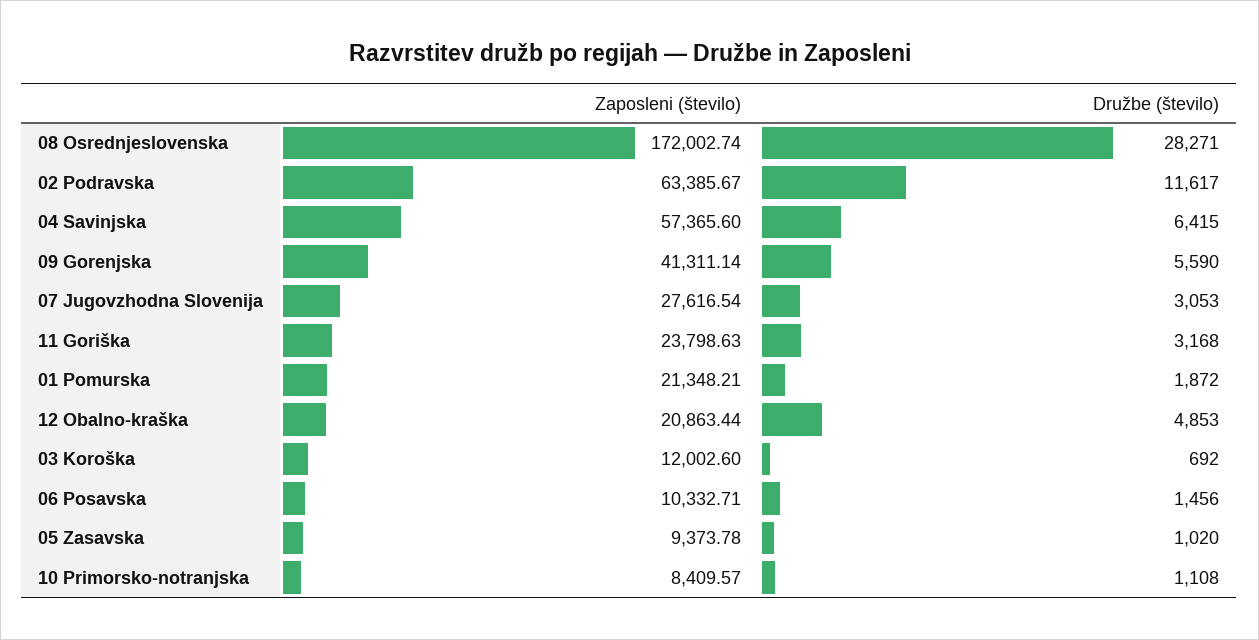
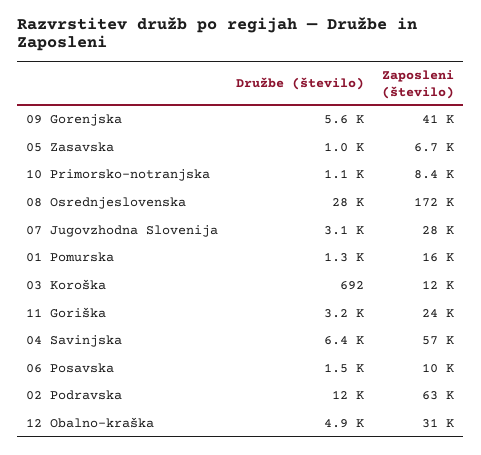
Zaposleni (število), 01 Pomurska: 21348.21 -> 16000
Družbe (število), 01 Pomurska: 1872 -> 1300
Zaposleni (število), 12 Obalno-kraška: 20863.44 -> 31000
Zaposleni (število), 05 Zasavska: 9373.78 -> 6700

